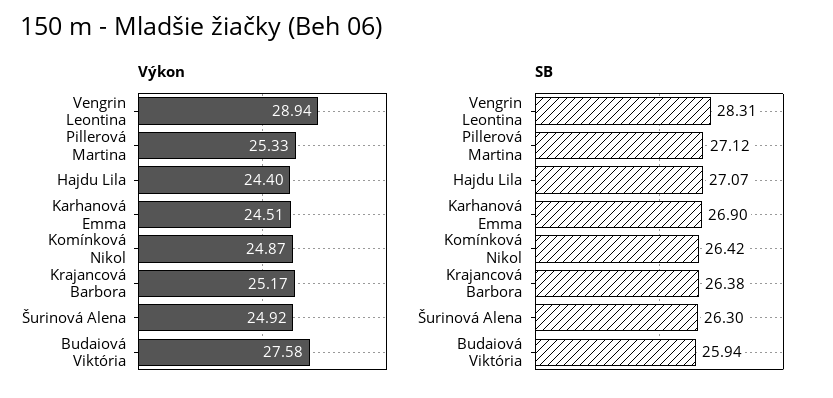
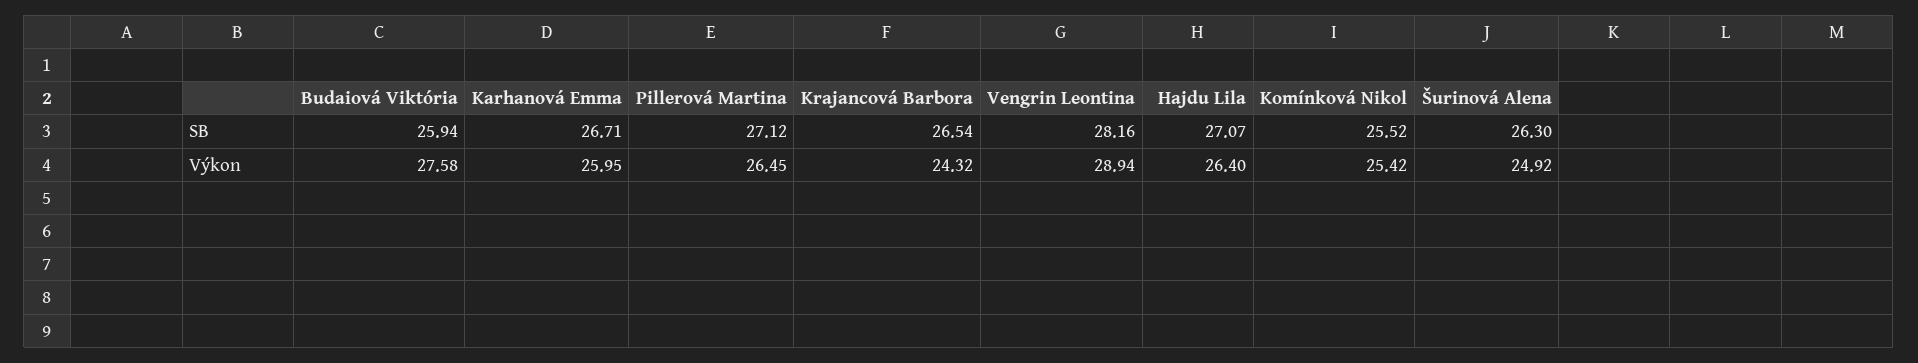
Výkon, Pillerová Martina: 25.33 -> 26.45
Výkon, Hajdu Lila: 24.4 -> 26.4
Výkon, Karhanová Emma: 24.51 -> 25.95
Výkon, Komínková Nikol: 24.87 -> 25.42
Výkon, Krajancová Barbora: 25.17 -> 24.32
SB, Vengrin Leontina: 28.31 -> 28.16
SB, Karhanová Emma: 26.9 -> 26.71
SB, Komínková Nikol: 26.42 -> 25.52
SB, Krajancová Barbora: 26.38 -> 26.54

